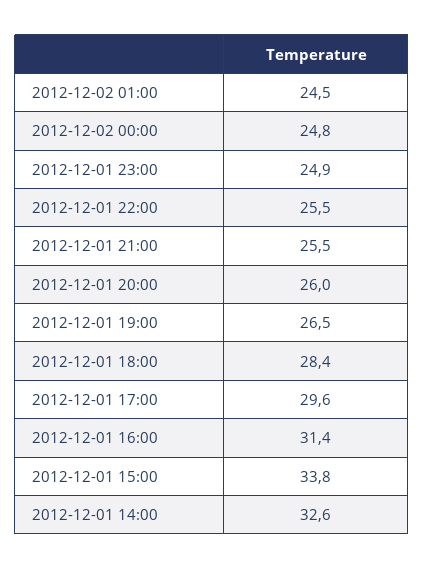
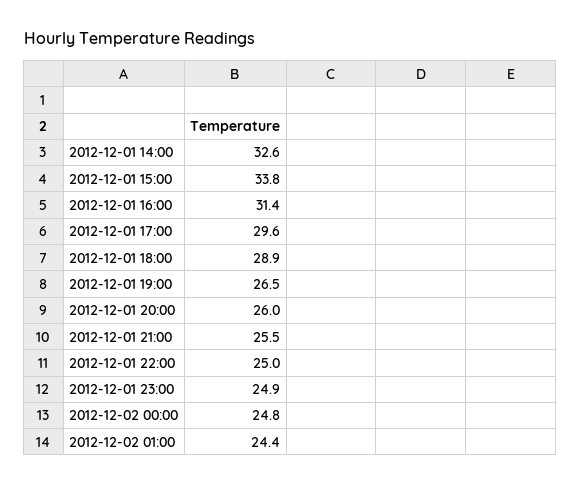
2012-12-02 01:00: 24.5 -> 24.4
2012-12-01 22:00: 25.5 -> 25
2012-12-01 18:00: 28.4 -> 28.9

